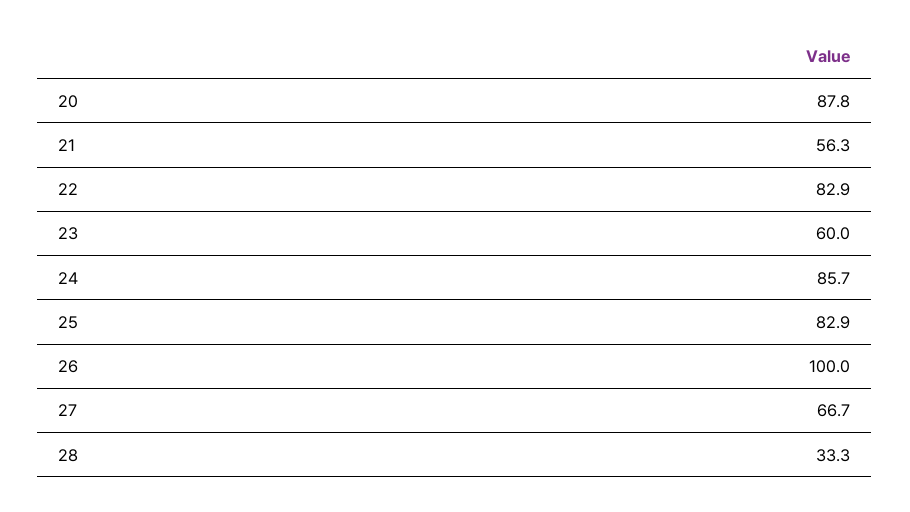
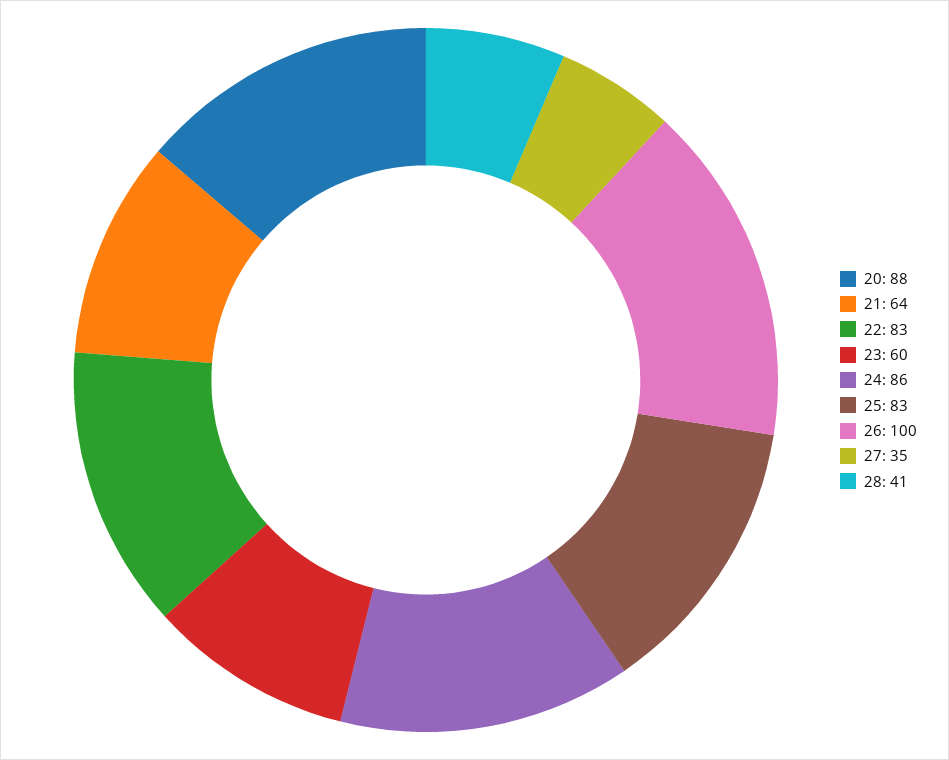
21: 56.3 -> 64
27: 66.7 -> 35
28: 33.3 -> 41

